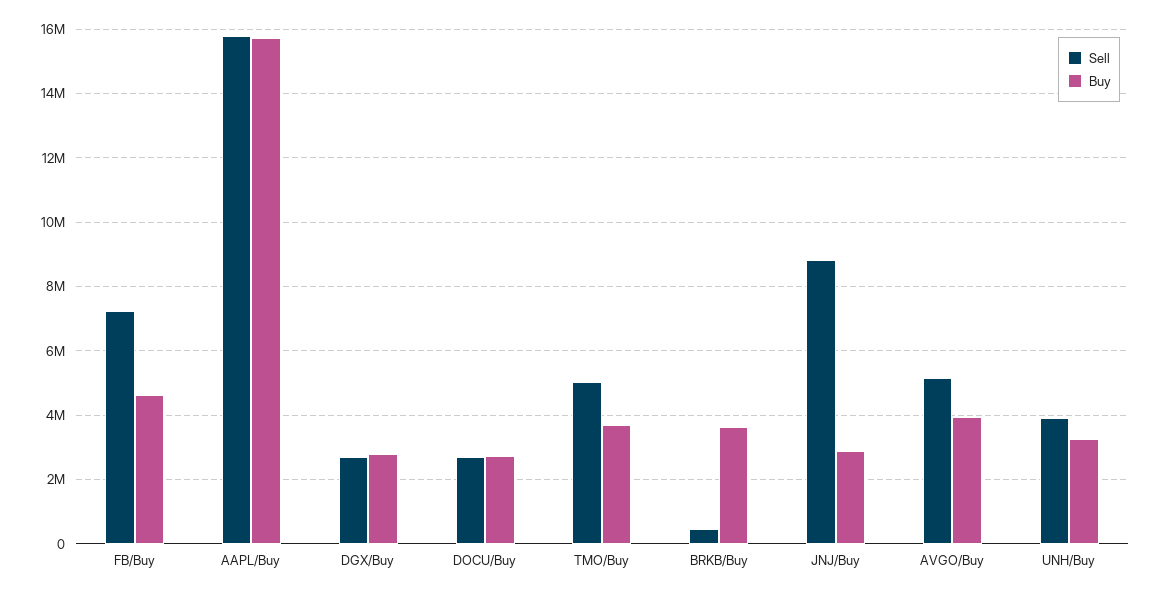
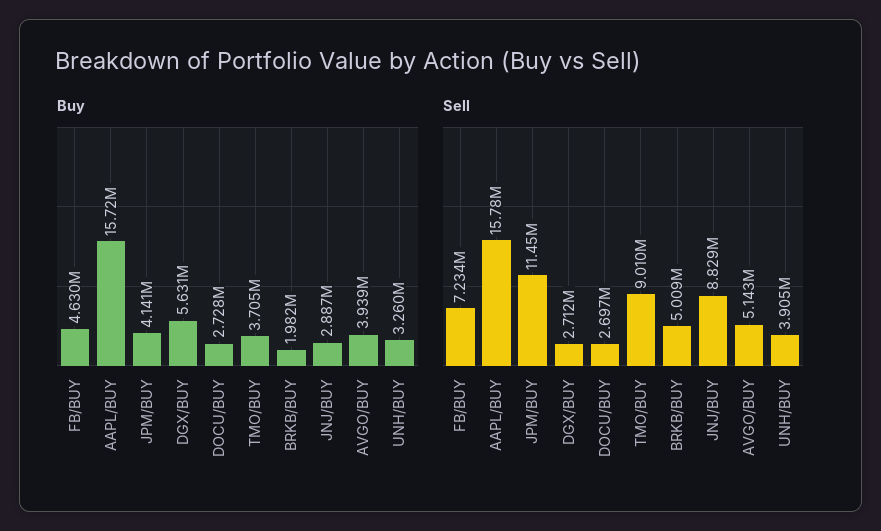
Buy, DGX/Buy: 2800000 -> 5631000
Sell, TMO/Buy: 5000000 -> 9010000
Sell, BRKB/Buy: 400000 -> 5009000
Buy, BRKB/Buy: 3600000 -> 1982000
Buy, JPM/BUY: none -> 4141000
Sell, JPM/BUY: none -> 11450000

